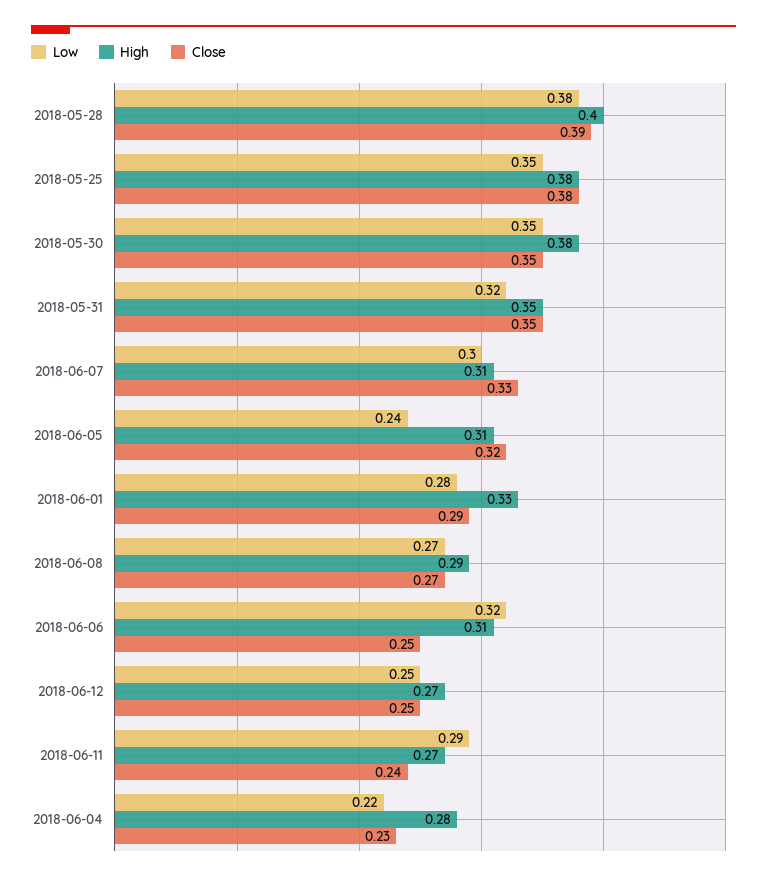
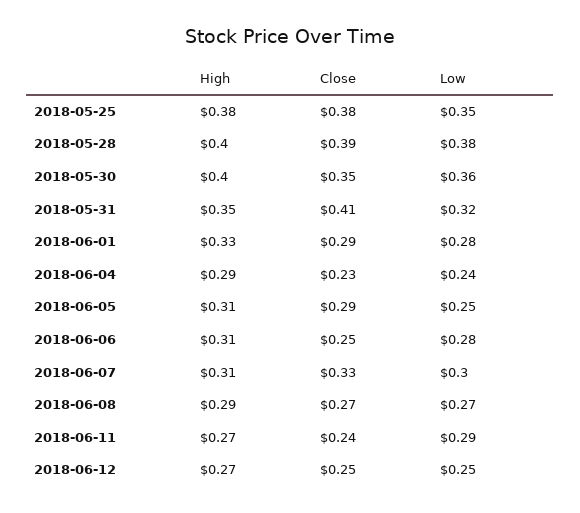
Low, 2018-05-30: 0.35 -> 0.36
High, 2018-05-30: 0.38 -> 0.4
Close, 2018-05-31: 0.35 -> 0.41
Low, 2018-06-05: 0.24 -> 0.25
Close, 2018-06-05: 0.32 -> 0.29
Low, 2018-06-06: 0.32 -> 0.28
Low, 2018-06-04: 0.22 -> 0.24
High, 2018-06-04: 0.28 -> 0.29

